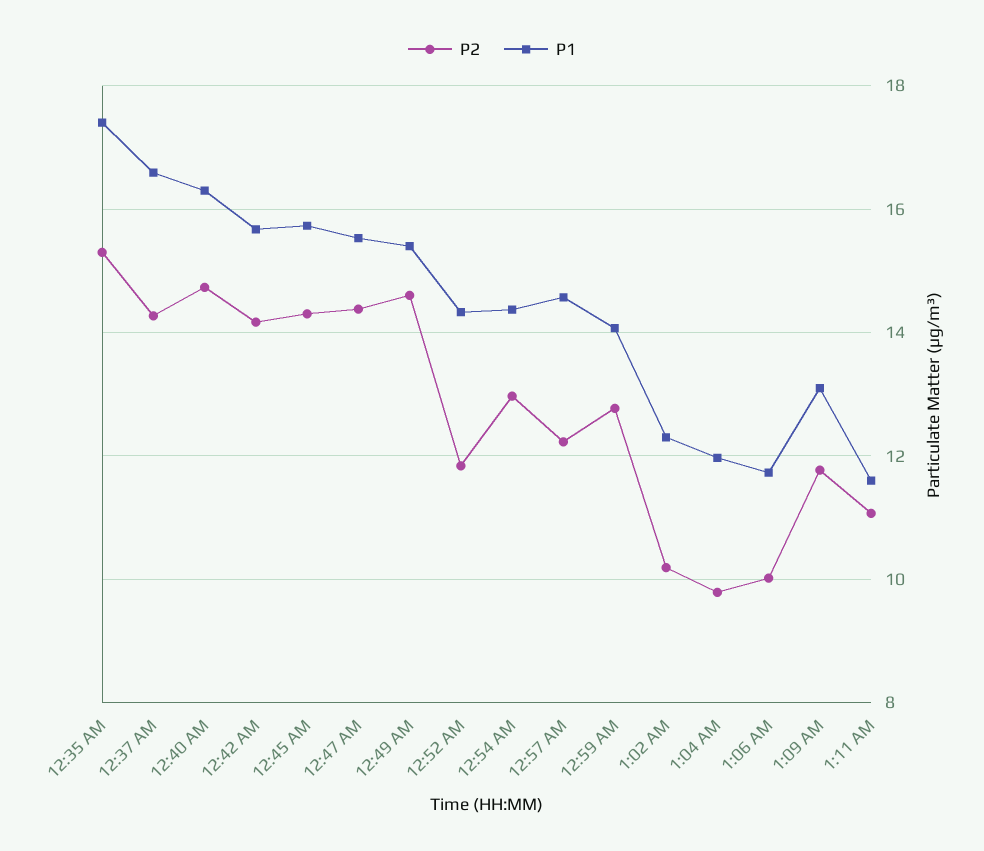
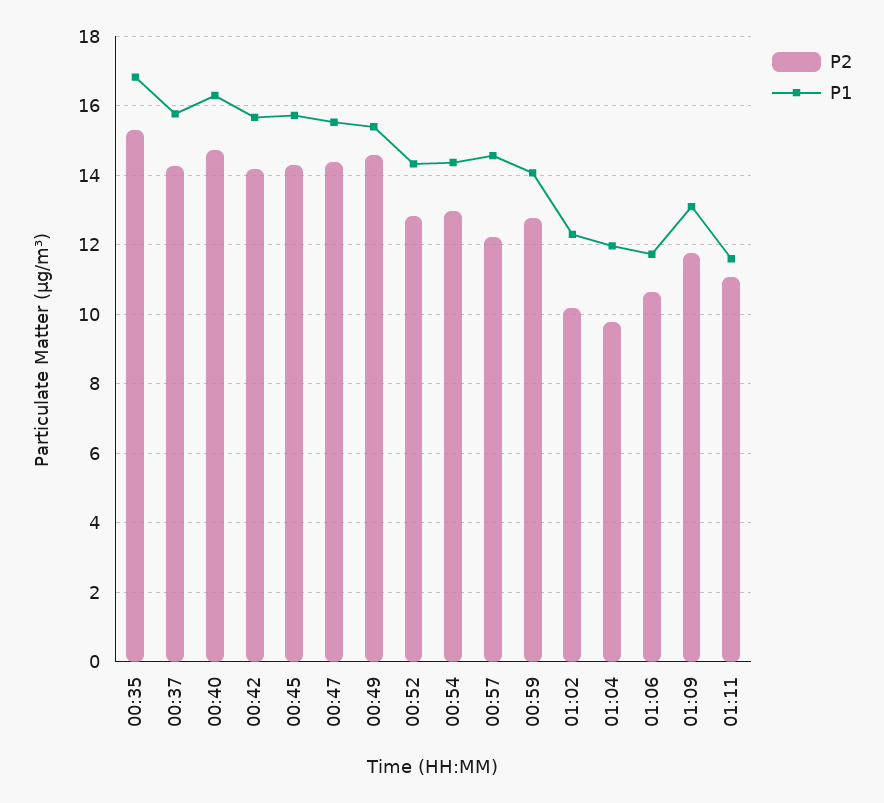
P1, 12:35 AM: 17.4 -> 16.8
P1, 12:37 AM: 16.6 -> 15.8
P2, 12:52 AM: 11.8 -> 12.8
P2, 1:06 AM: 10 -> 10.6

